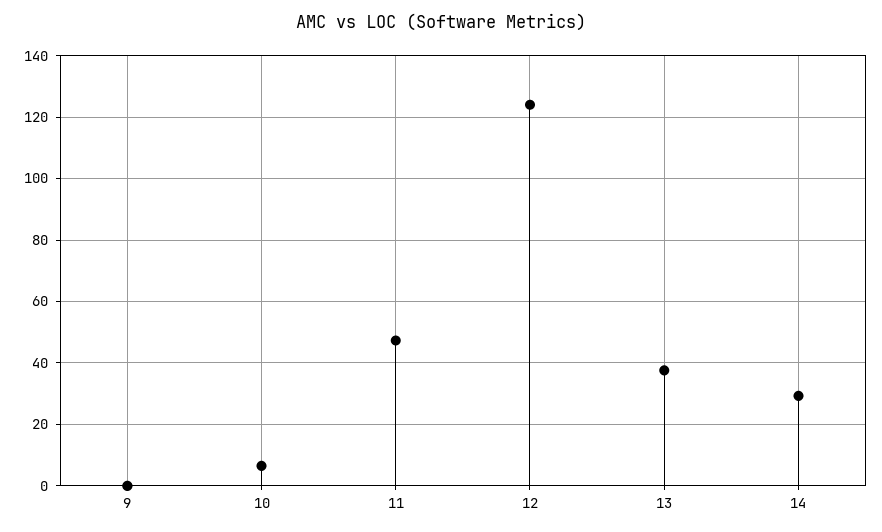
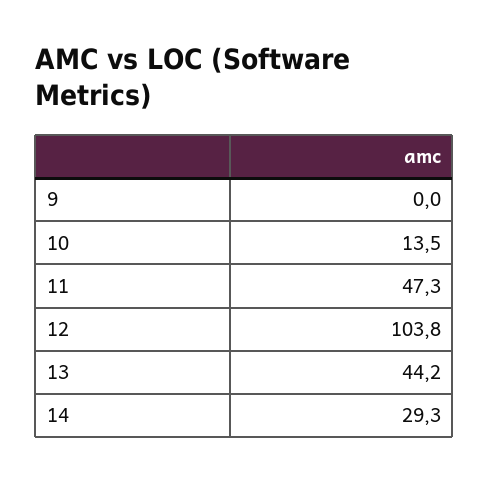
10: 6 -> 13.5
12: 124 -> 103.8
13: 38 -> 44.2

